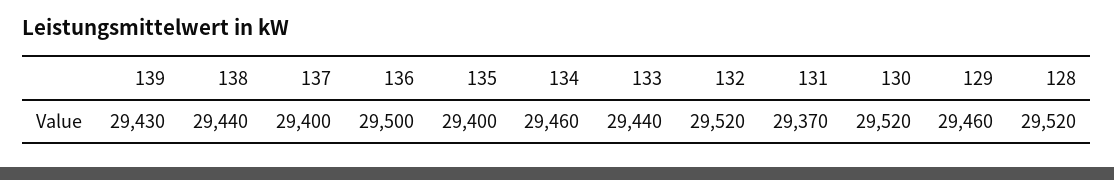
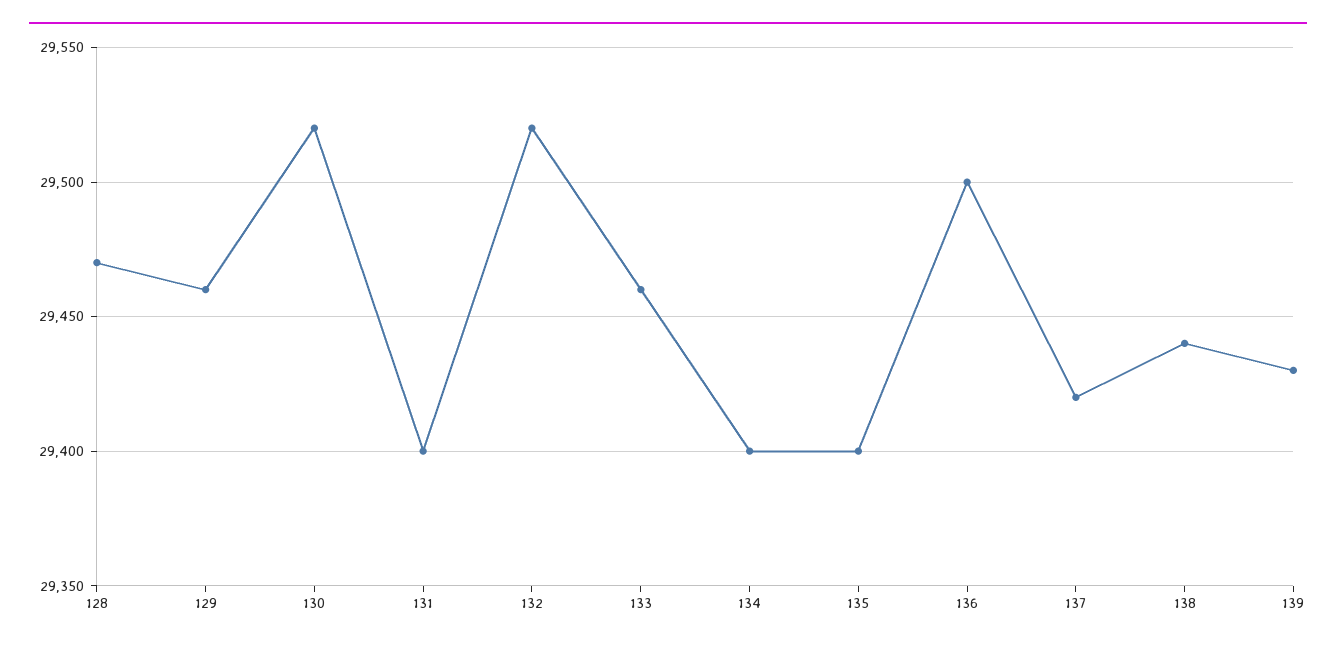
137: 29400 -> 29420
134: 29460 -> 29400
133: 29440 -> 29460
131: 29370 -> 29400
128: 29520 -> 29470

